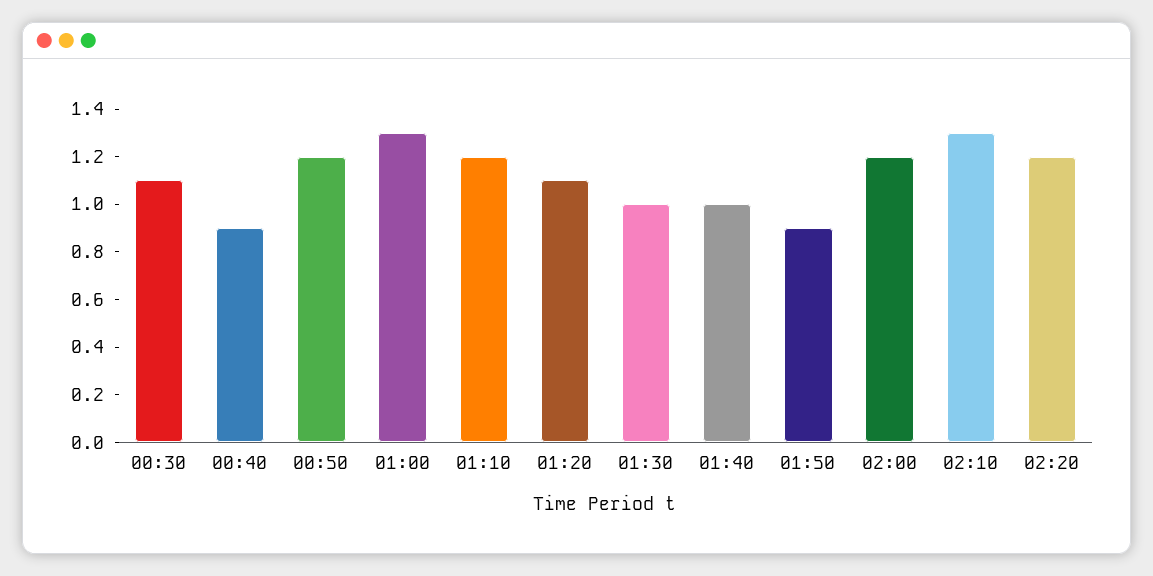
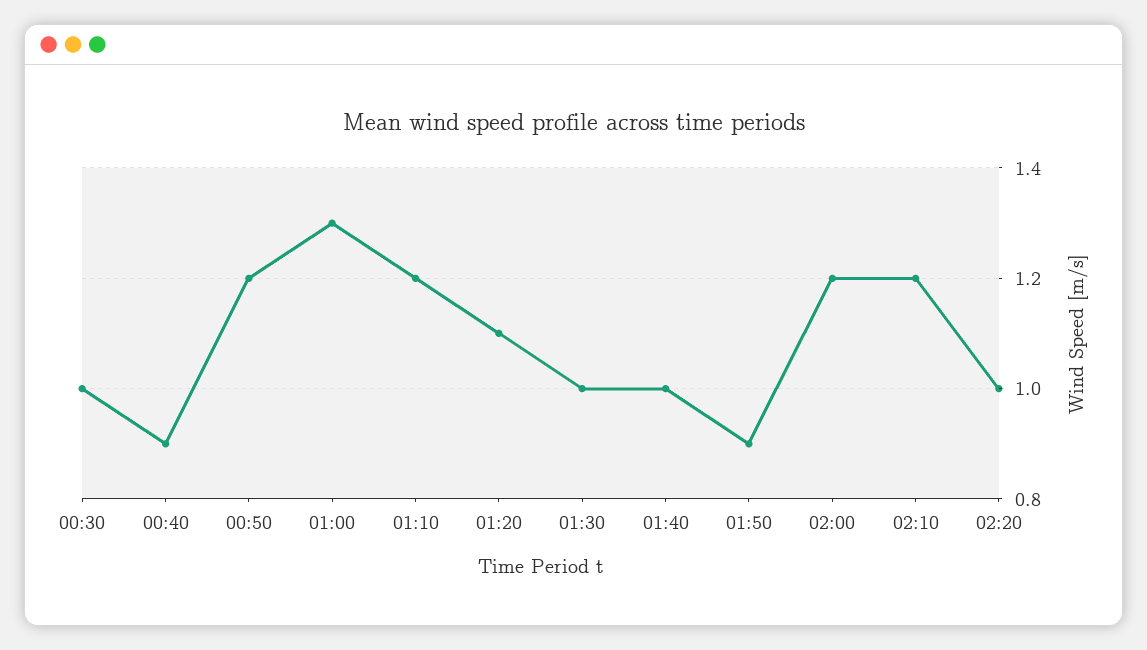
00:30: 1.1 -> 1
02:10: 1.3 -> 1.2
02:20: 1.2 -> 1

